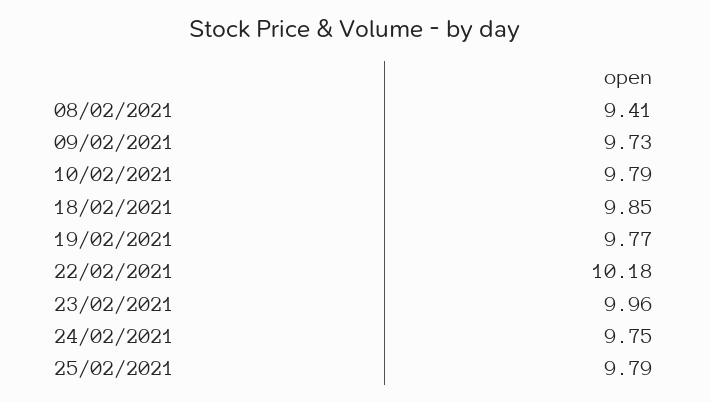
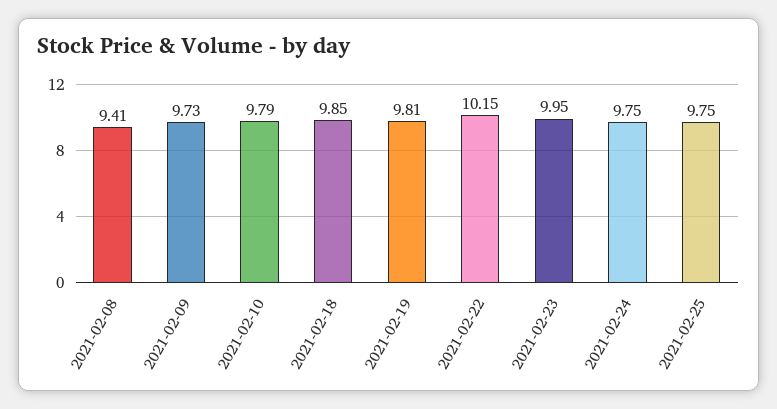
19/02/2021: 9.77 -> 9.81
22/02/2021: 10.18 -> 10.15
23/02/2021: 9.96 -> 9.95
25/02/2021: 9.79 -> 9.75

